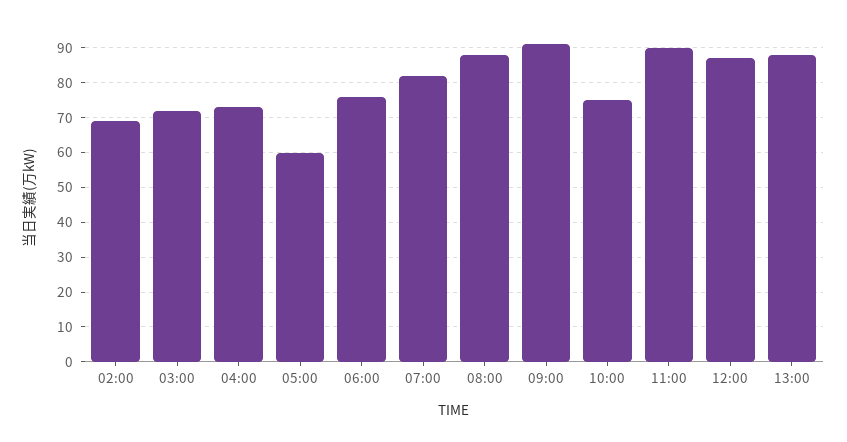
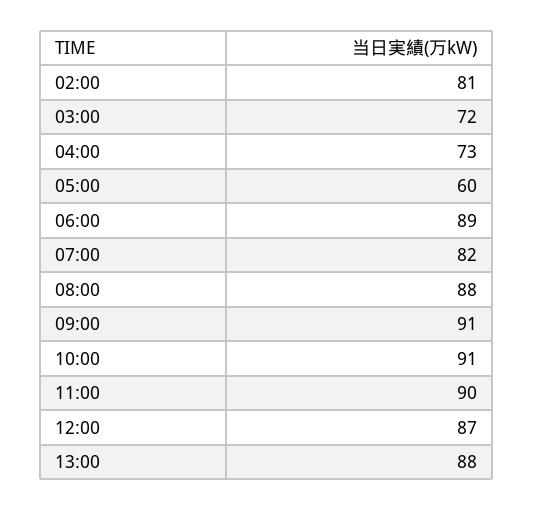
02:00: 70 -> 81
06:00: 75 -> 89
10:00: 75 -> 91

